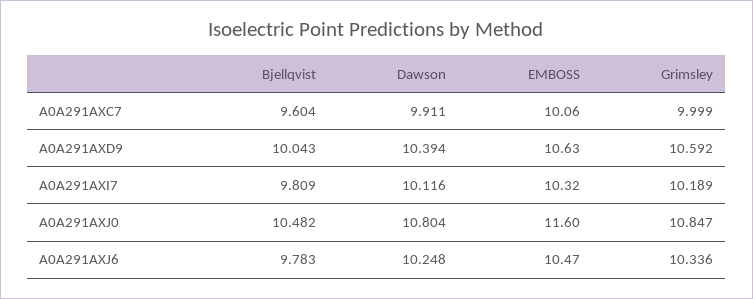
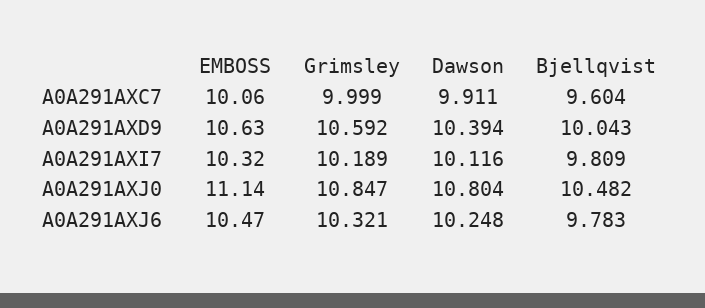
EMBOSS, A0A291AXJ0: 11.6 -> 11.14
Grimsley, A0A291AXJ6: 10.336 -> 10.321

